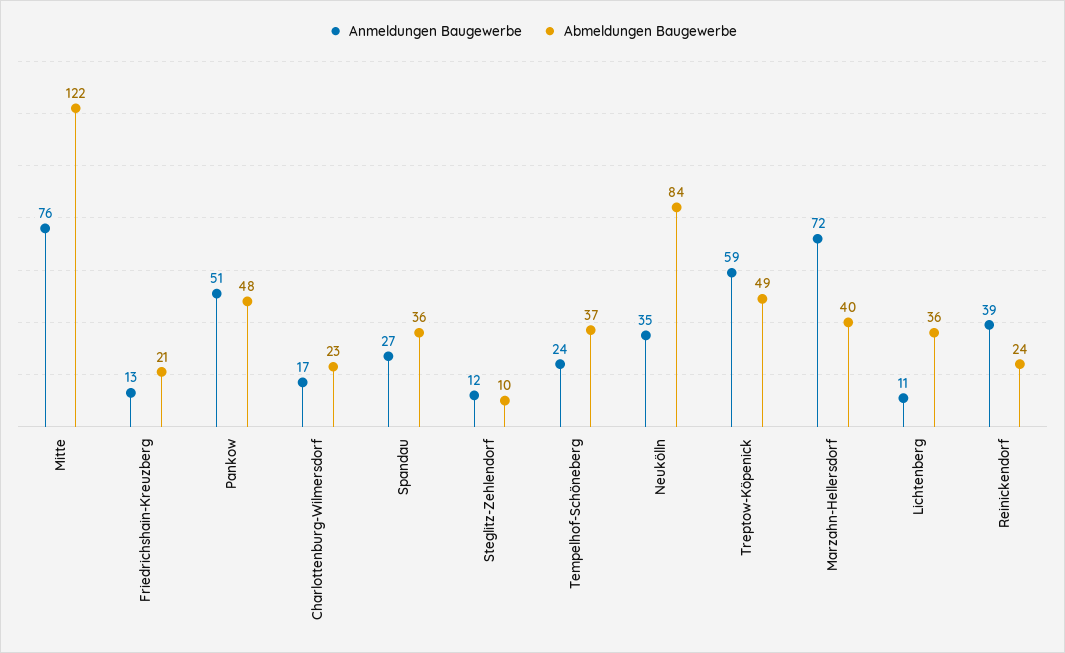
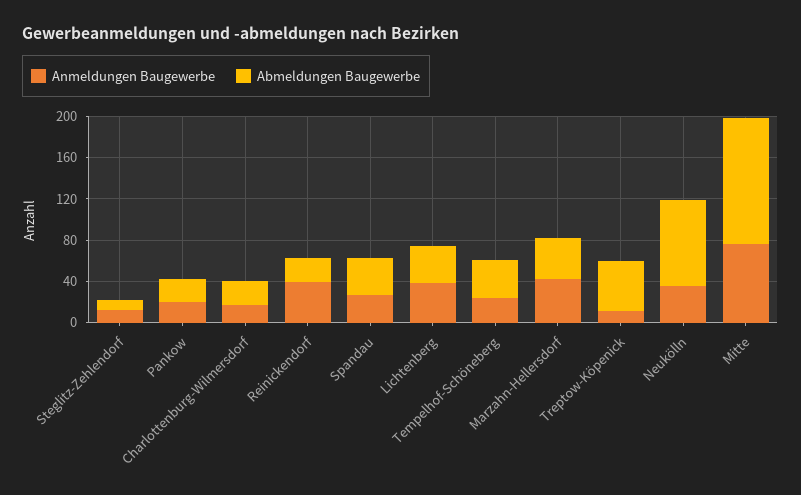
Anmeldungen Baugewerbe, Friedrichshain-Kreuzberg: 13 -> none
Abmeldungen Baugewerbe, Friedrichshain-Kreuzberg: 21 -> none
Anmeldungen Baugewerbe, Pankow: 51 -> 20
Abmeldungen Baugewerbe, Pankow: 48 -> 20
Anmeldungen Baugewerbe, Treptow-Köpenick: 59 -> 10
Anmeldungen Baugewerbe, Marzahn-Hellersdorf: 72 -> 40
Anmeldungen Baugewerbe, Lichtenberg: 11 -> 40

